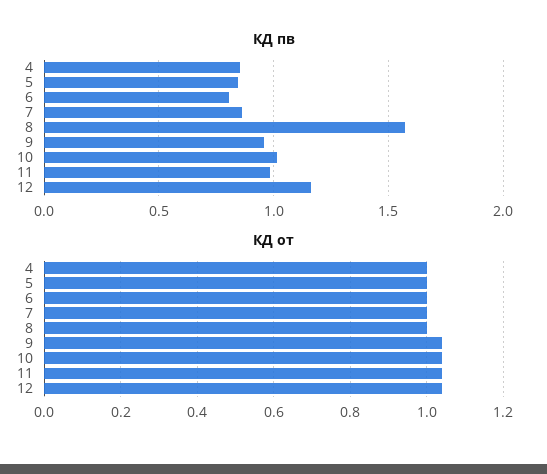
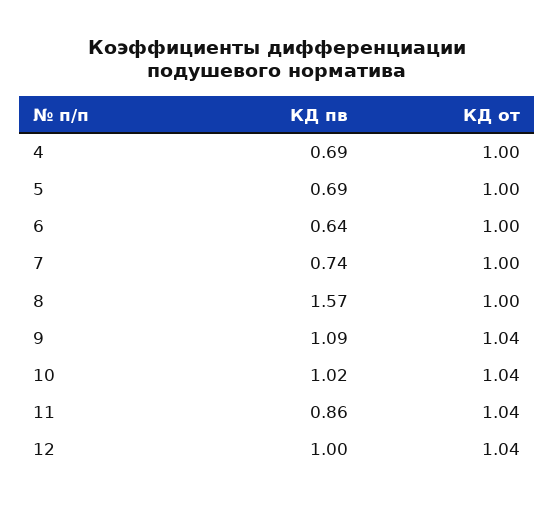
КД пв, 4: 0.85 -> 0.69
КД пв, 5: 0.85 -> 0.69
КД пв, 6: 0.8 -> 0.64
КД пв, 7: 0.85 -> 0.74
КД пв, 9: 0.95 -> 1.09
КД пв, 11: 1 -> 0.86
КД пв, 12: 1.15 -> 1

